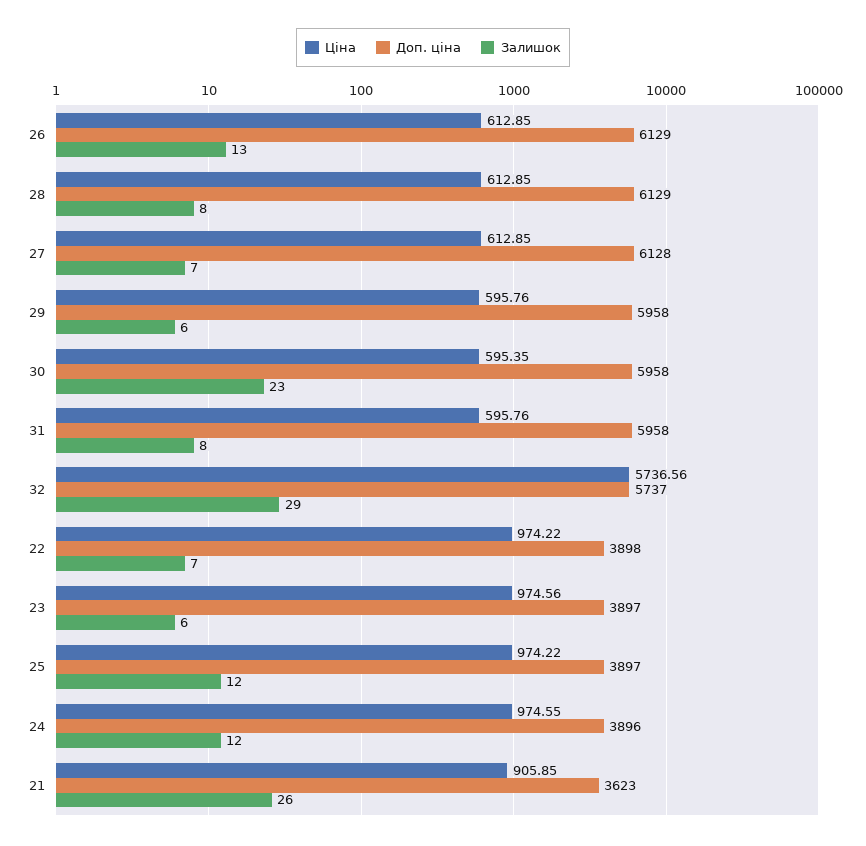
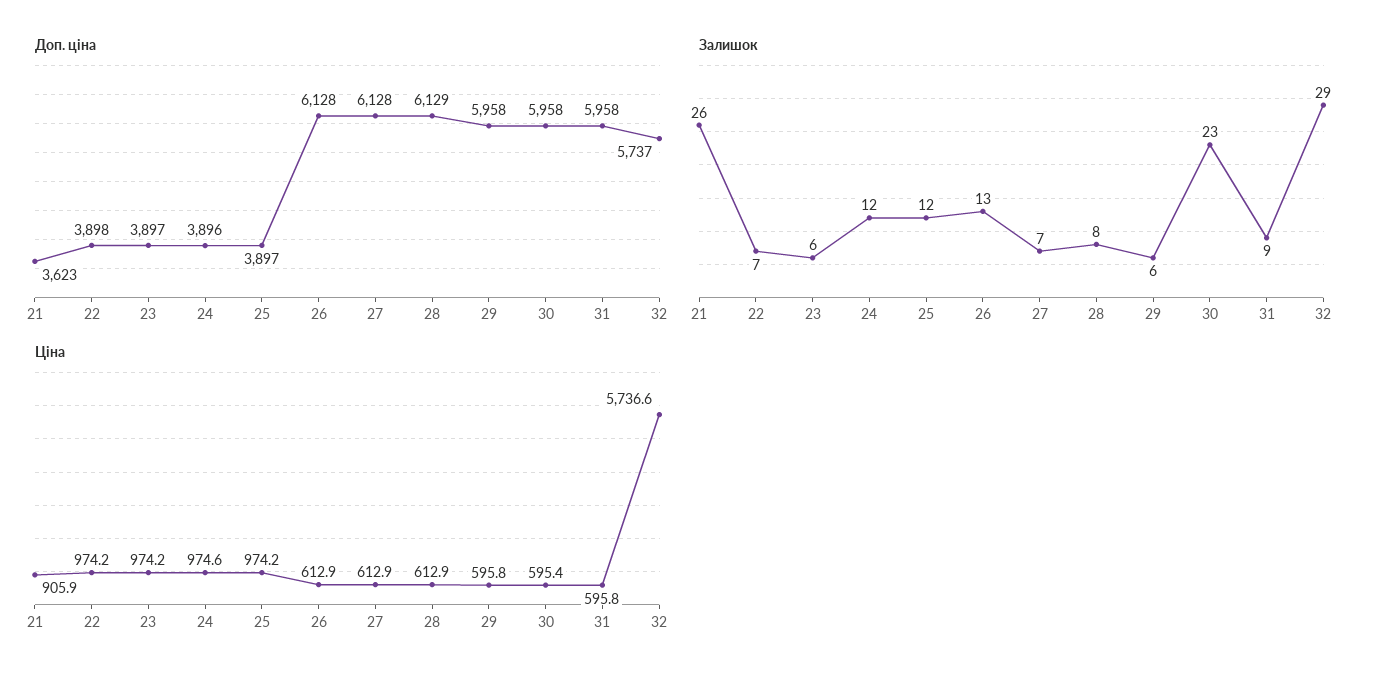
Доп. ціна, 26: 6129 -> 6128
Залишок, 31: 8 -> 9
Ціна, 23: 974.56 -> 974.2

